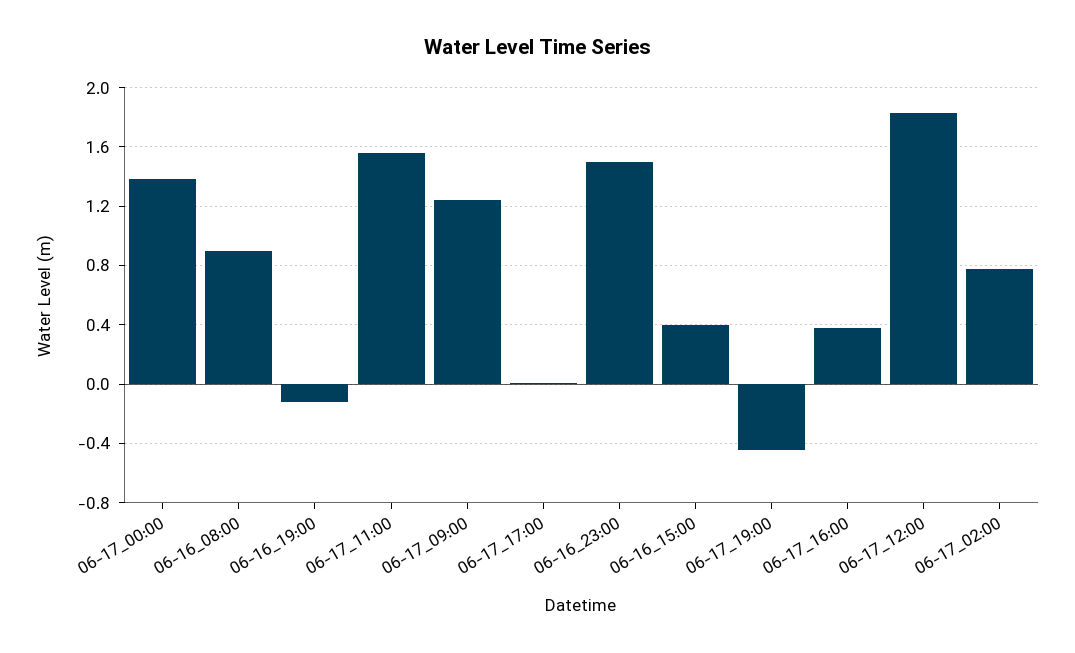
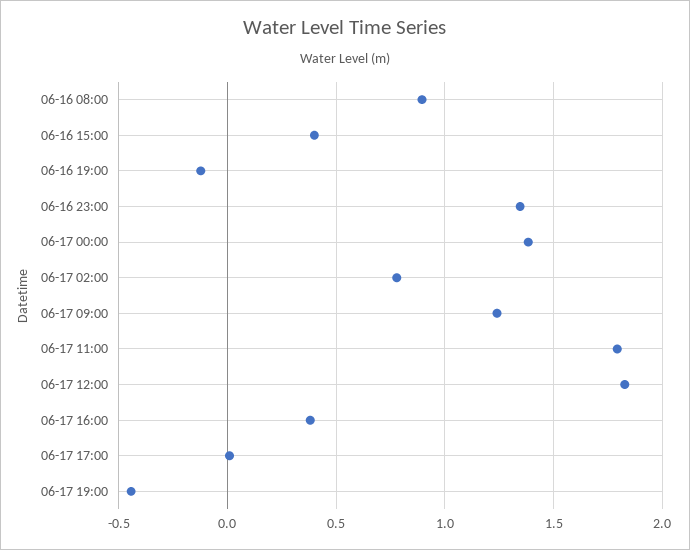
06-17_11:00: 1.55 -> 1.8
06-16_23:00: 1.5 -> 1.35

